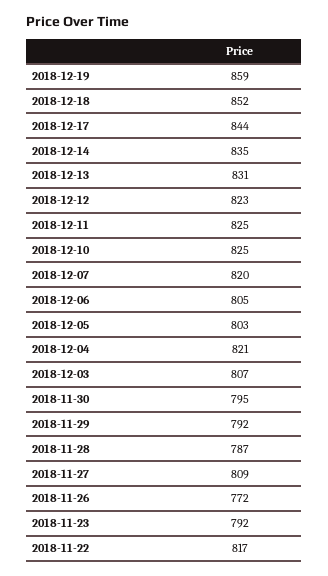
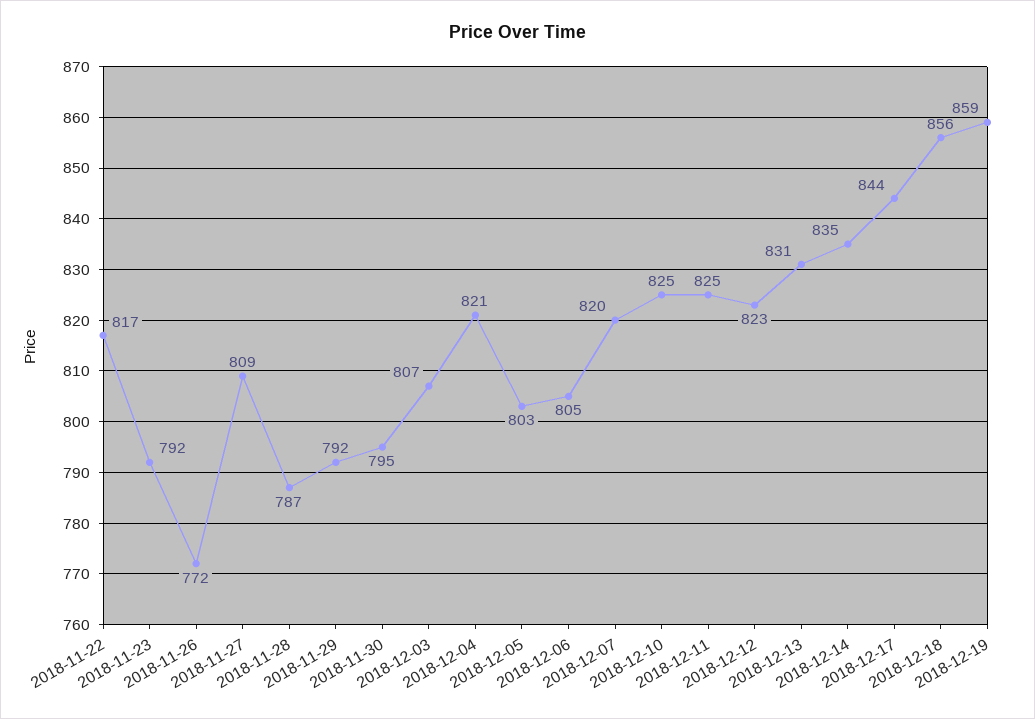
2018-12-18: 852 -> 856

